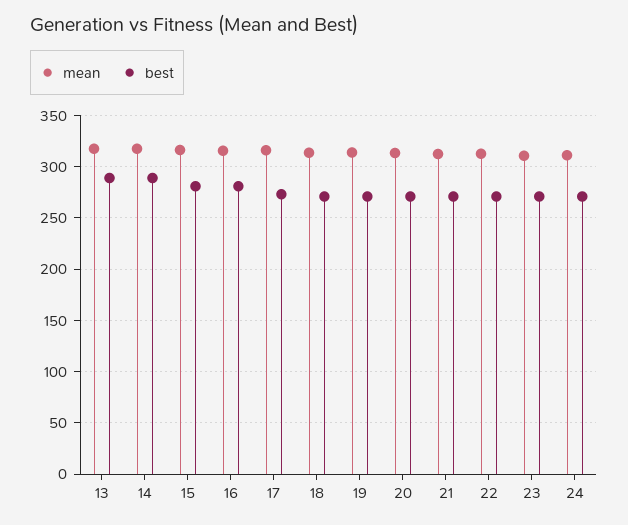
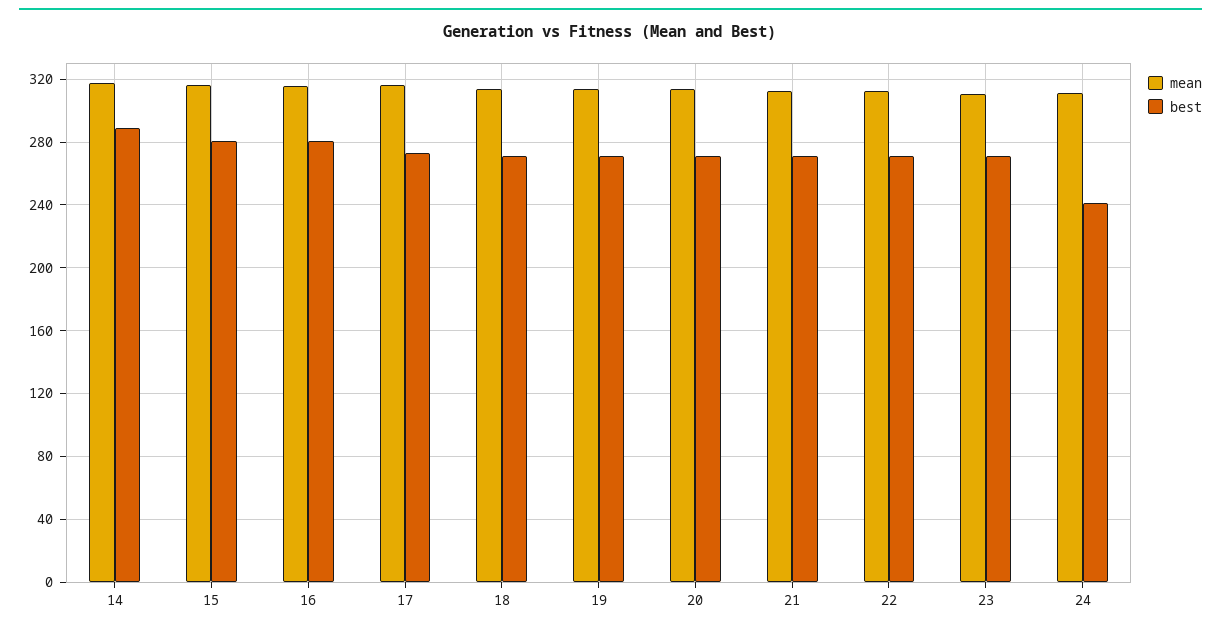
mean, 13: 320 -> none
best, 13: 290 -> none
best, 24: 270 -> 240

